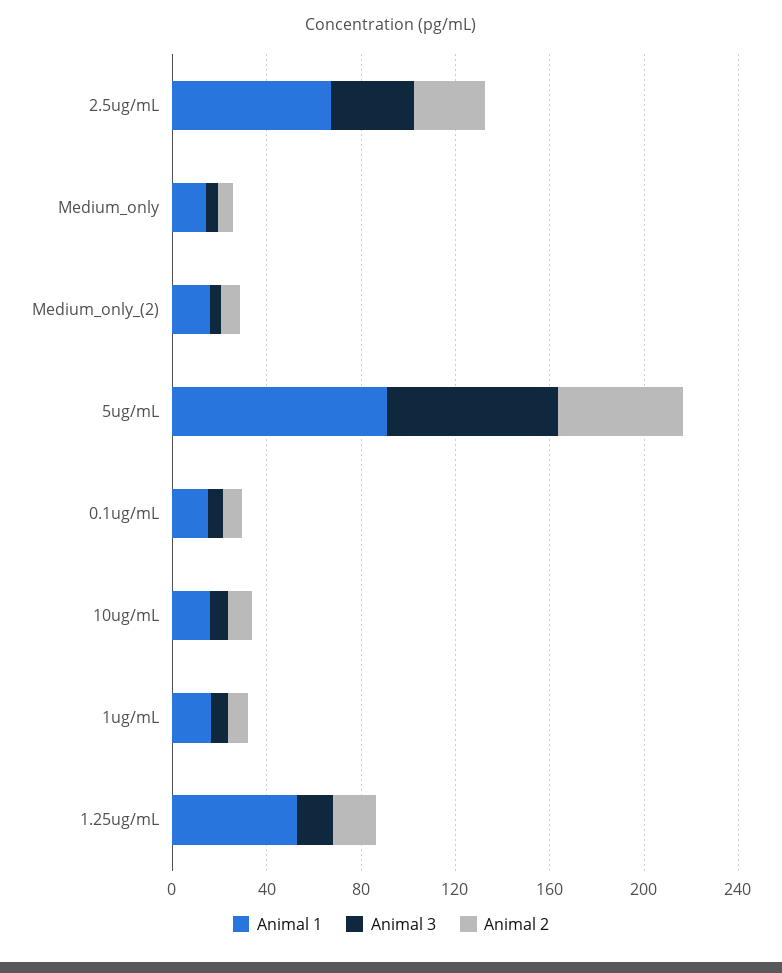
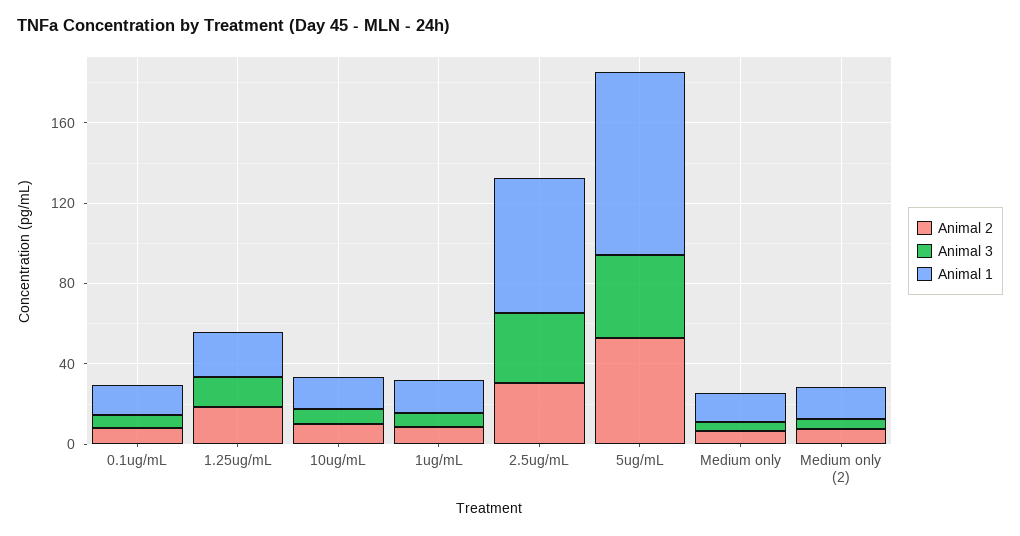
Animal 3, 5ug/mL: 70 -> 40
Animal 1, 1.25ug/mL: 50 -> 20

